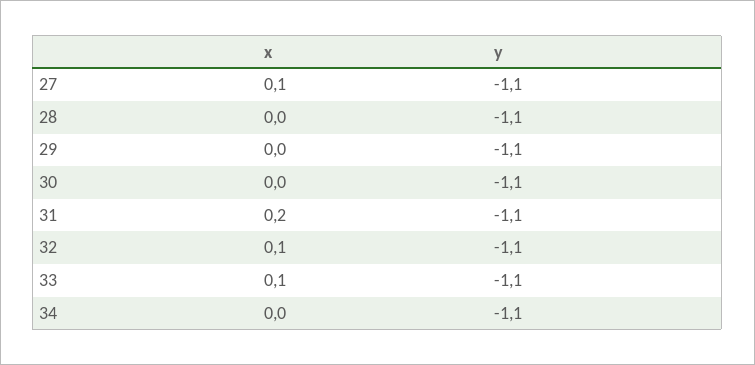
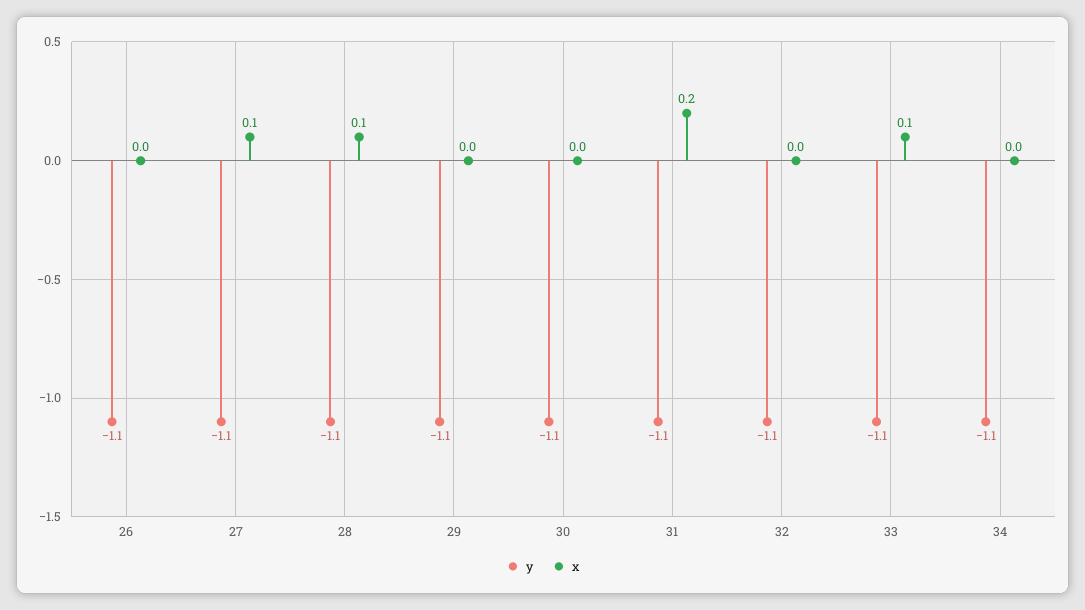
x, 28: 0 -> 0.1
x, 32: 0.1 -> 0
y, 26: none -> -1.1
x, 26: none -> 0

